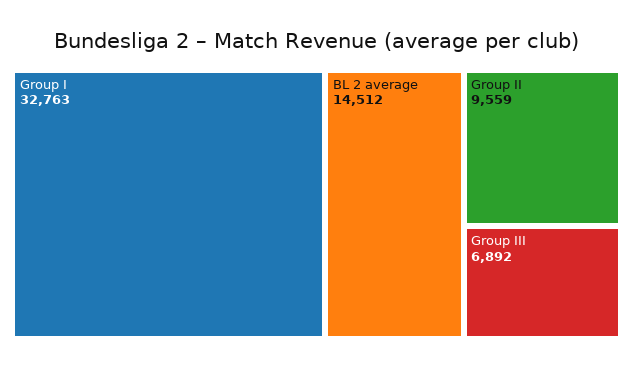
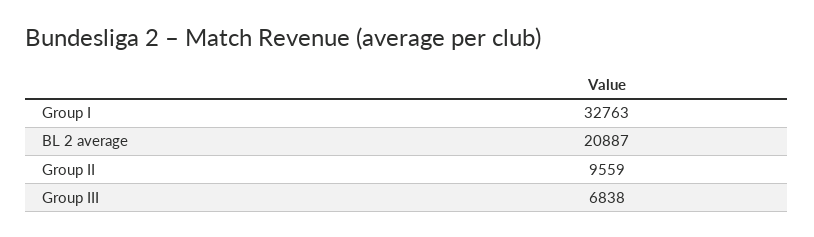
BL 2 average: 14512 -> 20887
Group III: 6892 -> 6838

